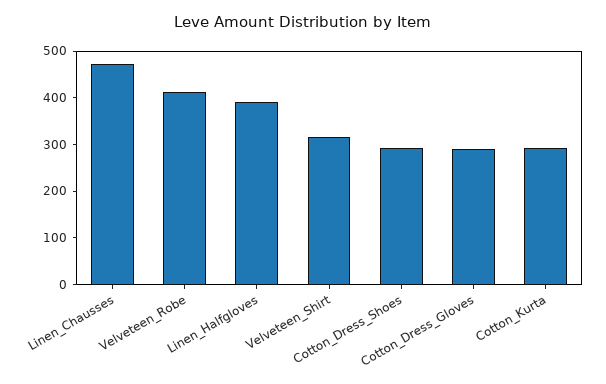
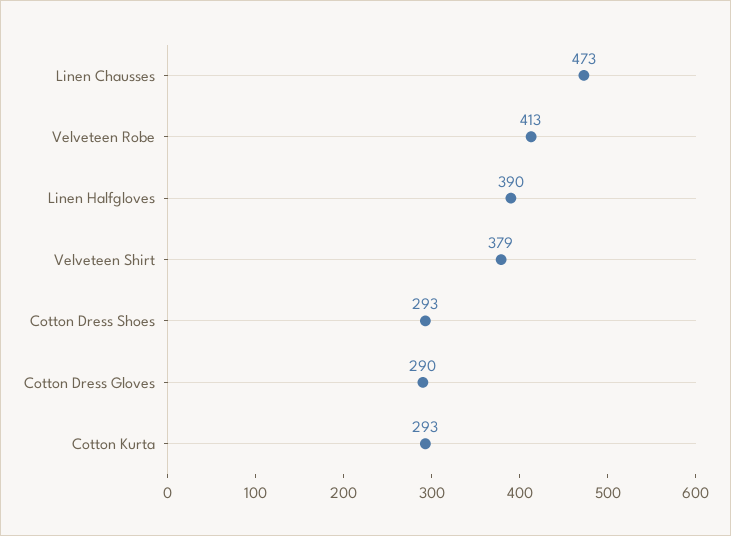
Velveteen_Shirt: 320 -> 379

